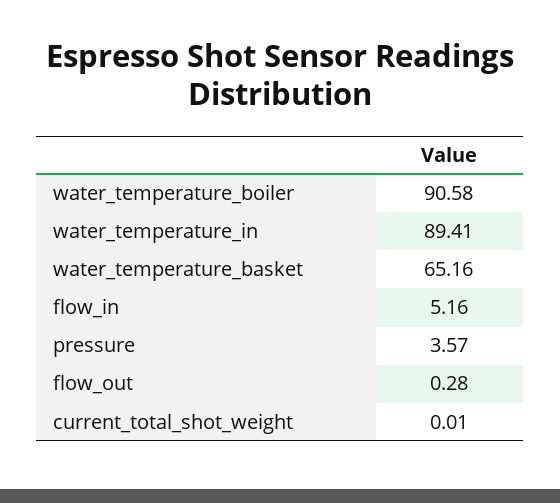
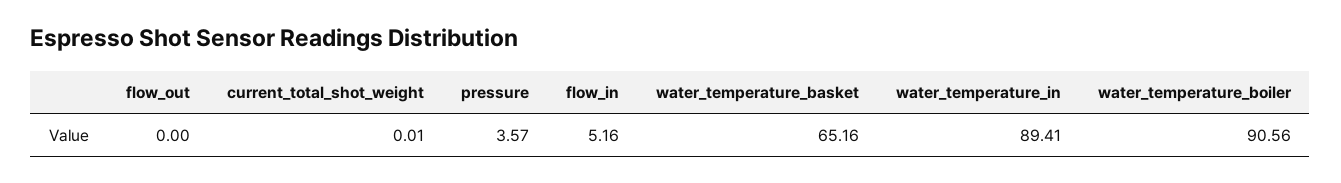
water_temperature_boiler: 90.58 -> 90.56
flow_out: 0.28 -> 0

